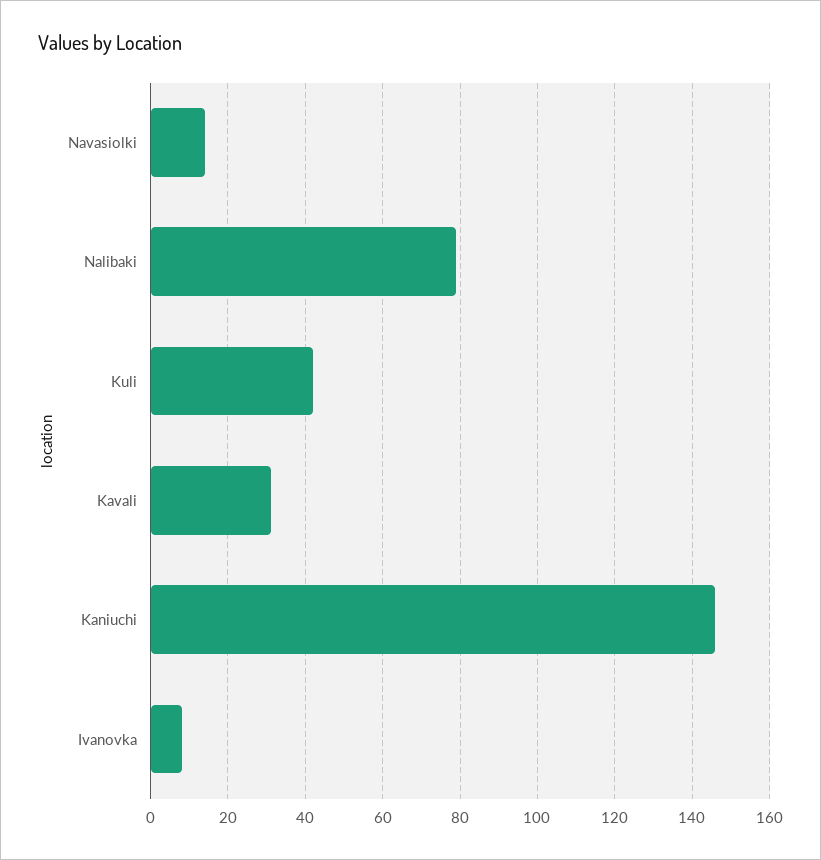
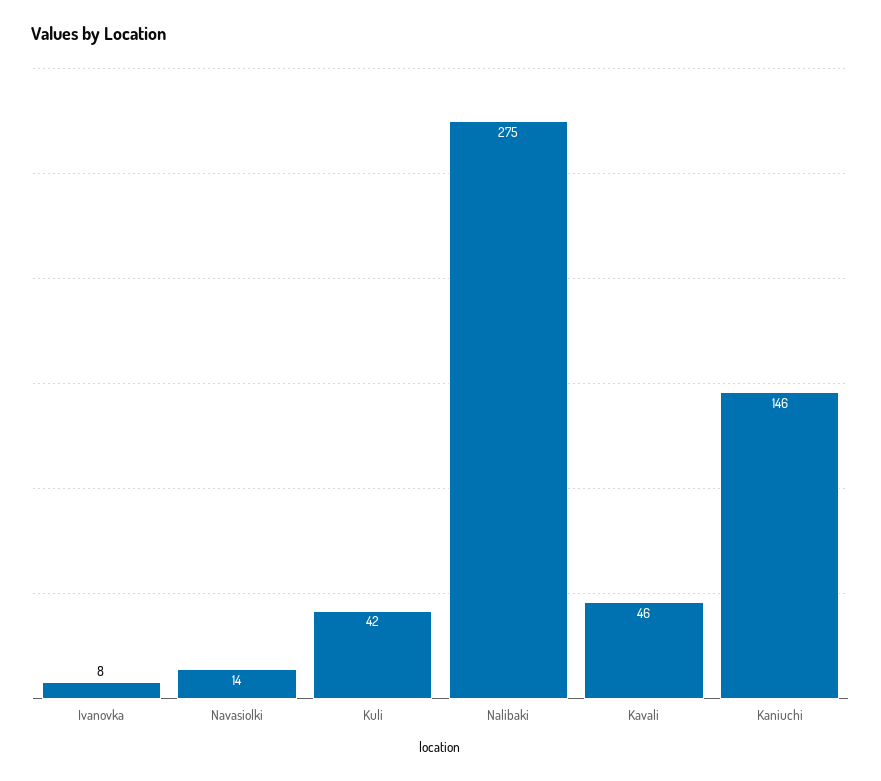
Nalibaki: 80 -> 275
Kavali: 30 -> 46

